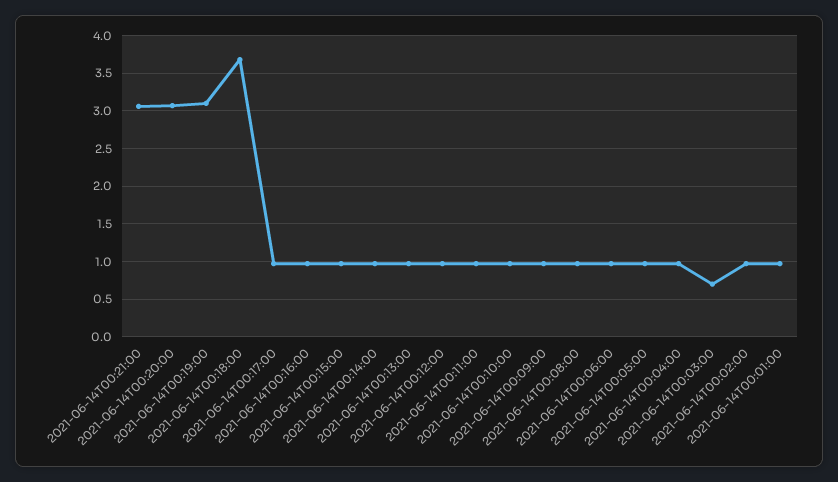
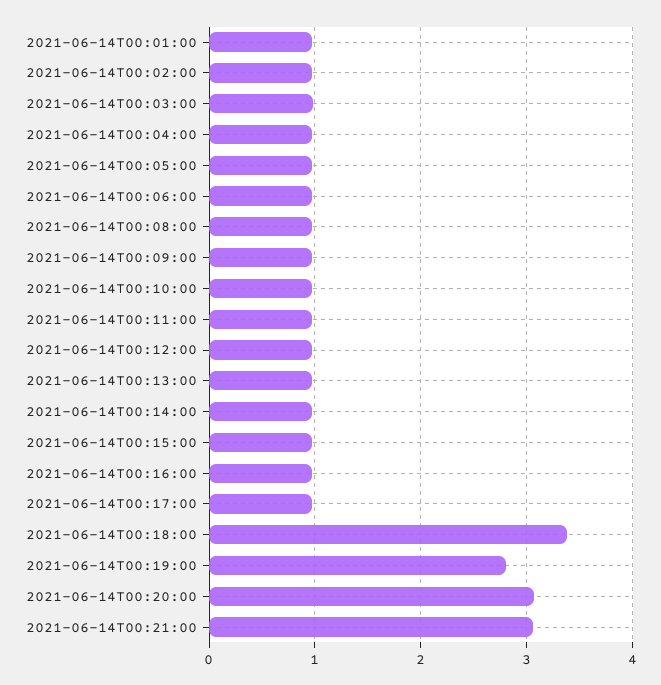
2021-06-14T00:19:00: 3.1 -> 2.8
2021-06-14T00:18:00: 3.7 -> 3.4
2021-06-14T00:03:00: 0.7 -> 1

